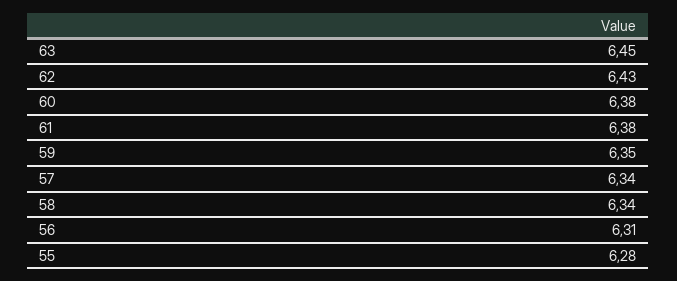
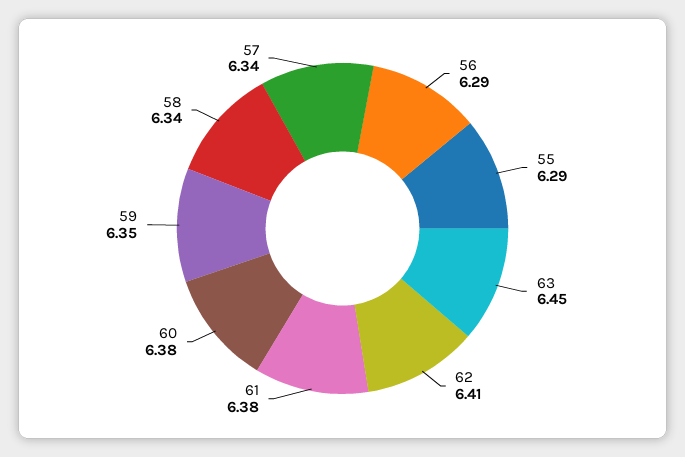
62: 6.43 -> 6.41
56: 6.31 -> 6.29
55: 6.28 -> 6.29

